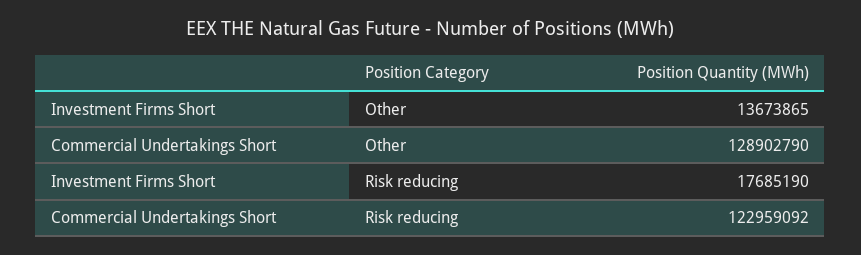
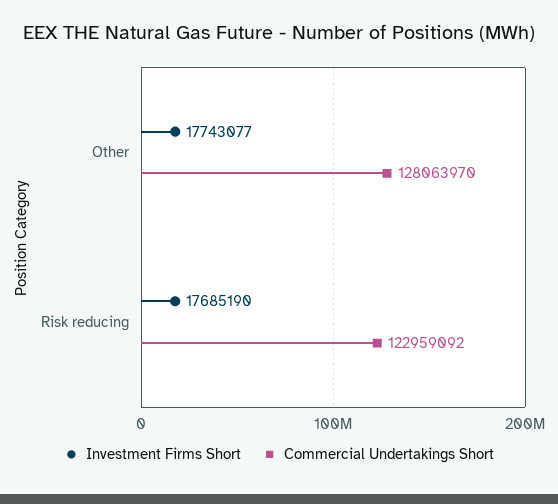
Investment Firms Short, Other: 13673865 -> 17743077
Commercial Undertakings Short, Other: 128902790 -> 128063970

